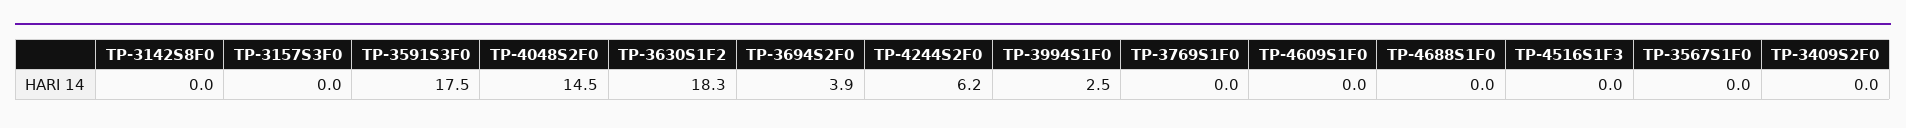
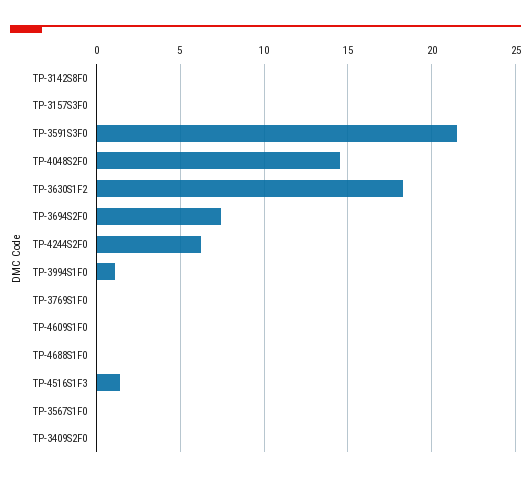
TP-3591S3F0: 17.5 -> 21.5
TP-3694S2F0: 3.9 -> 7.5
TP-3994S1F0: 2.5 -> 1
TP-4516S1F3: 0 -> 1.5

